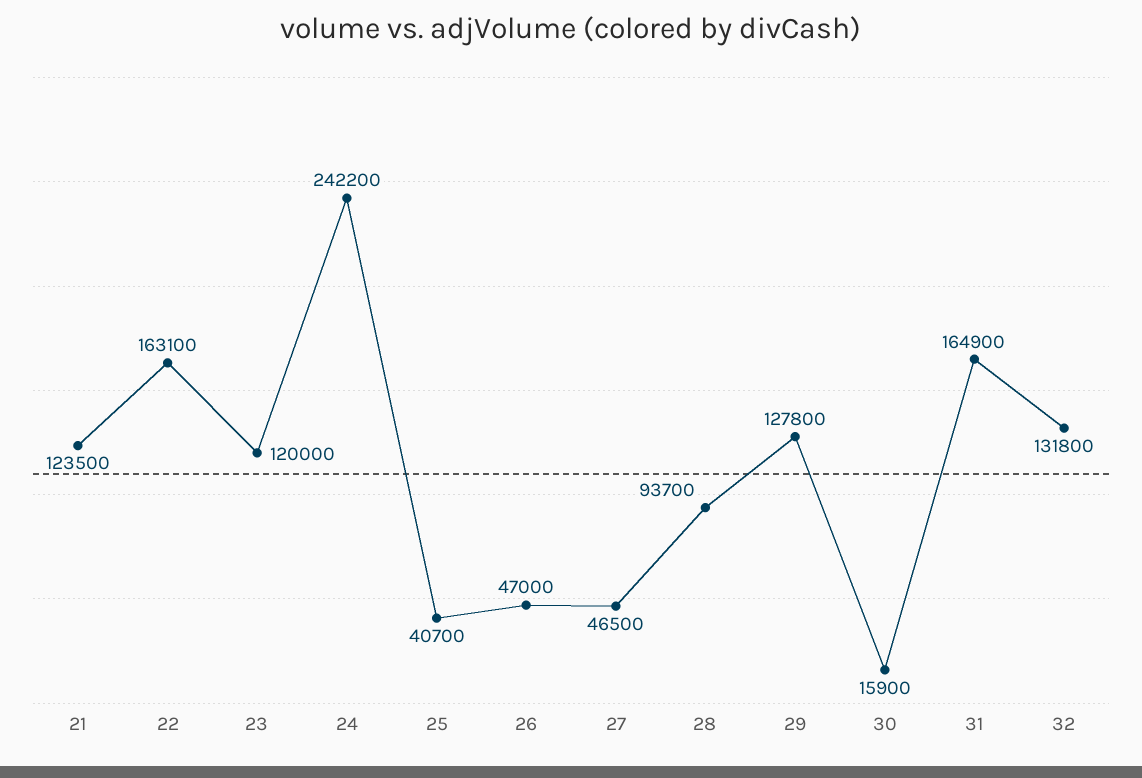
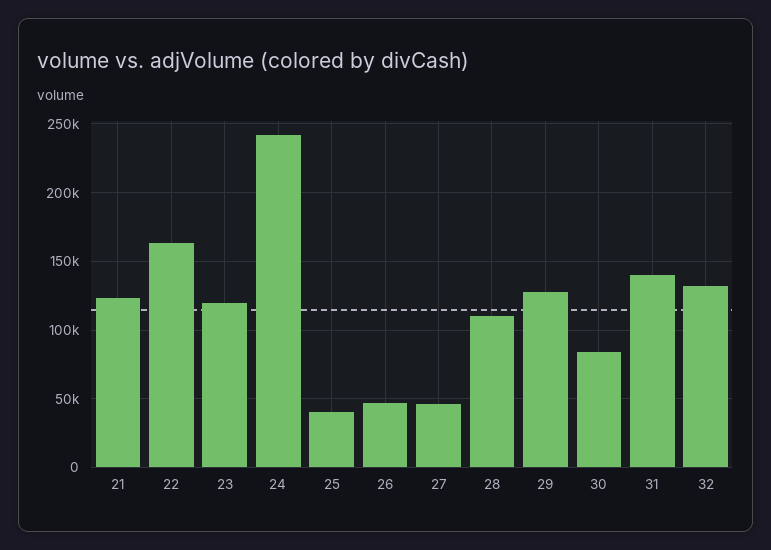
28: 93700 -> 110000
30: 15900 -> 85000
31: 164900 -> 140000

